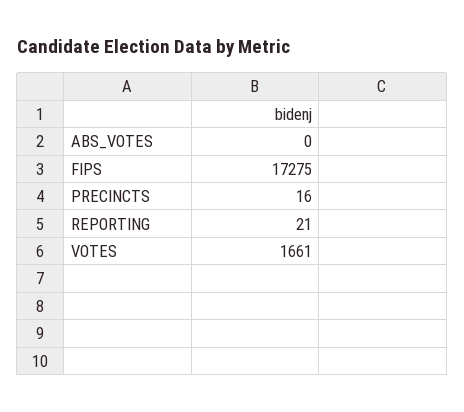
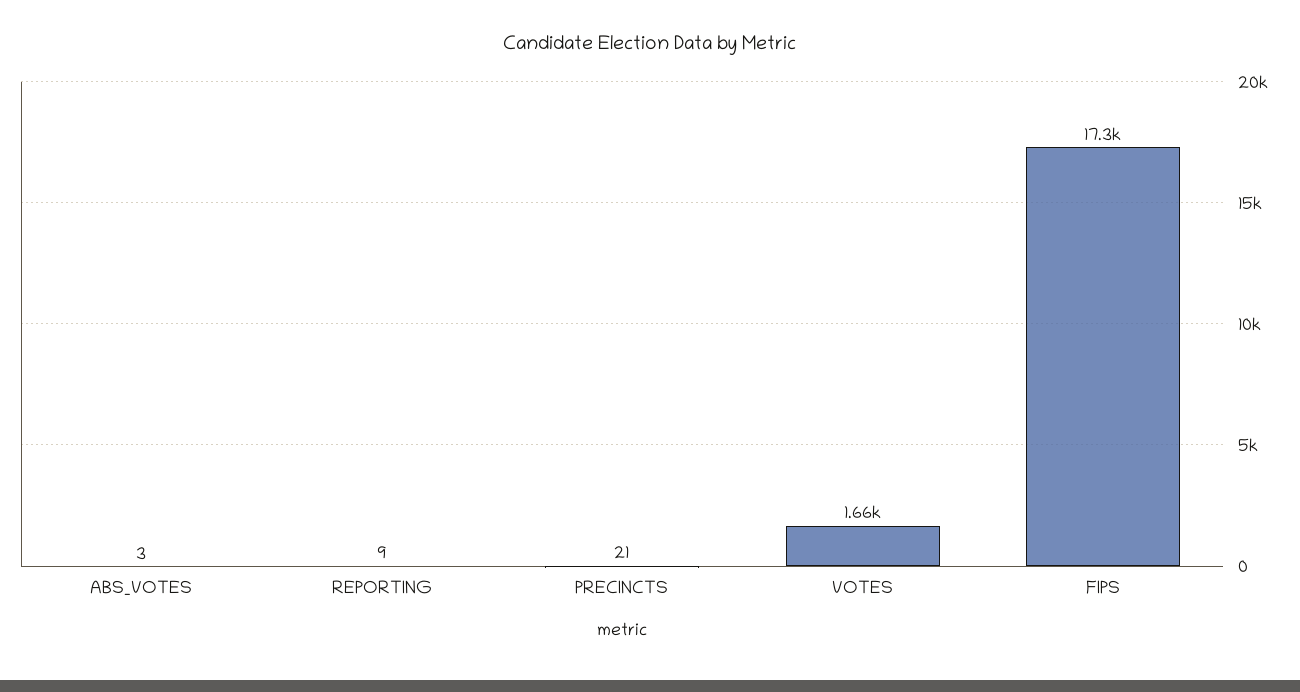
ABS_VOTES: 0 -> 3
PRECINCTS: 16 -> 21
REPORTING: 21 -> 9

